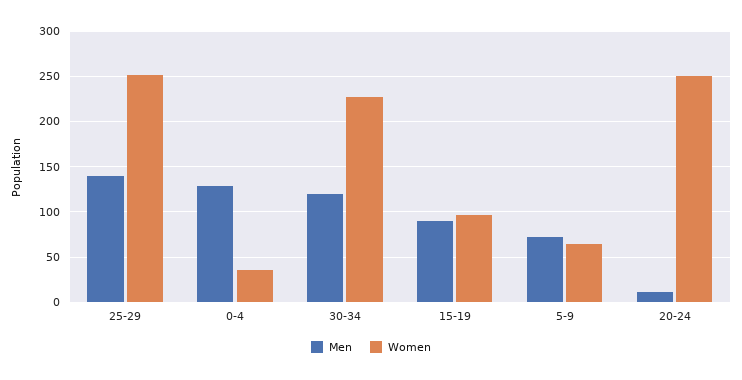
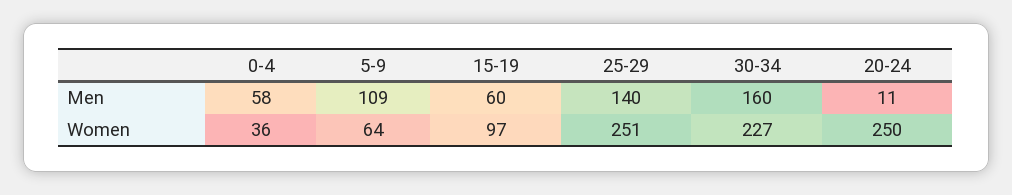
Men, 0-4: 130 -> 58
Men, 30-34: 120 -> 160
Men, 15-19: 90 -> 60
Men, 5-9: 70 -> 109

